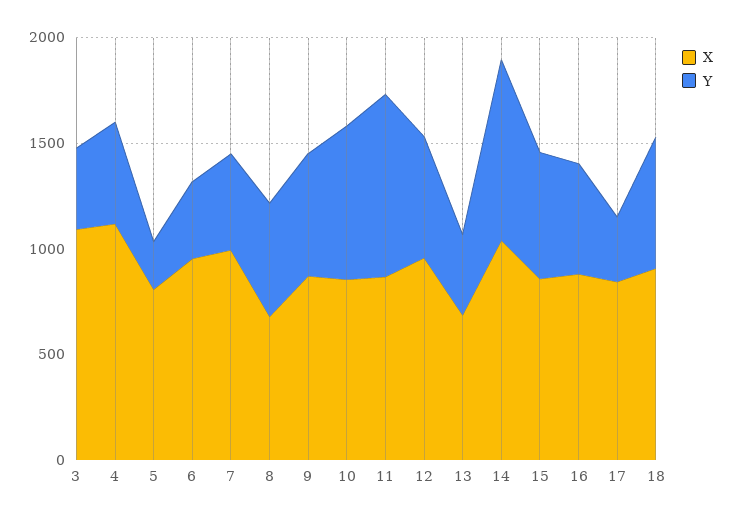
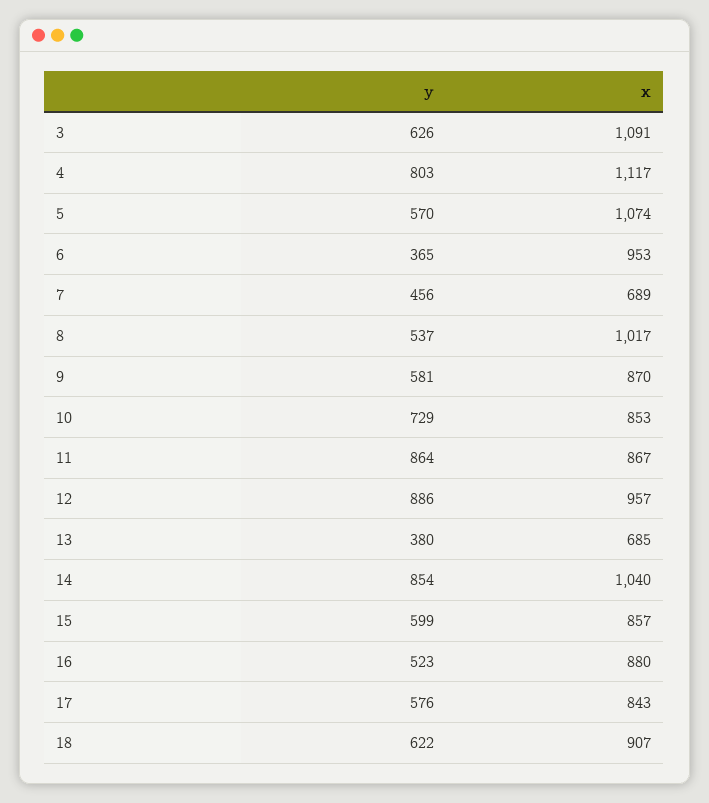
Y, 3: 400 -> 626
Y, 4: 500 -> 803
X, 5: 800 -> 1074
Y, 5: 200 -> 570
X, 7: 1000 -> 689
X, 8: 700 -> 1017
Y, 12: 600 -> 886
Y, 17: 300 -> 576

